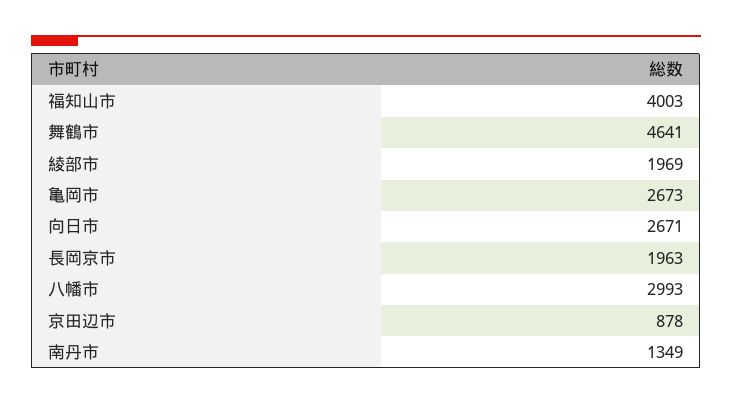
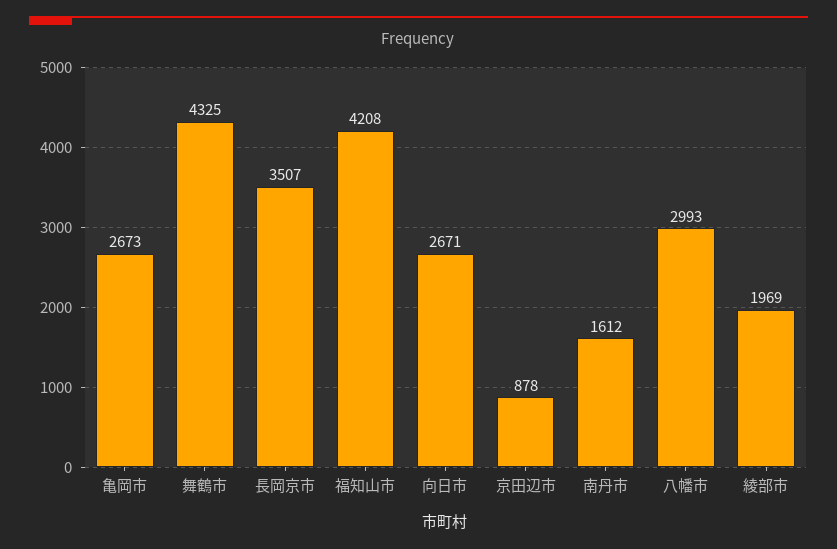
福知山市: 4003 -> 4208
舞鶴市: 4641 -> 4325
長岡京市: 1963 -> 3507
南丹市: 1349 -> 1612

